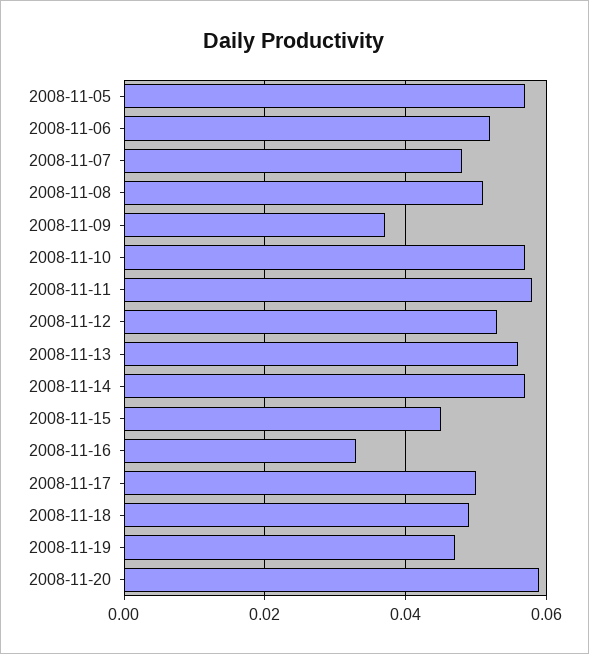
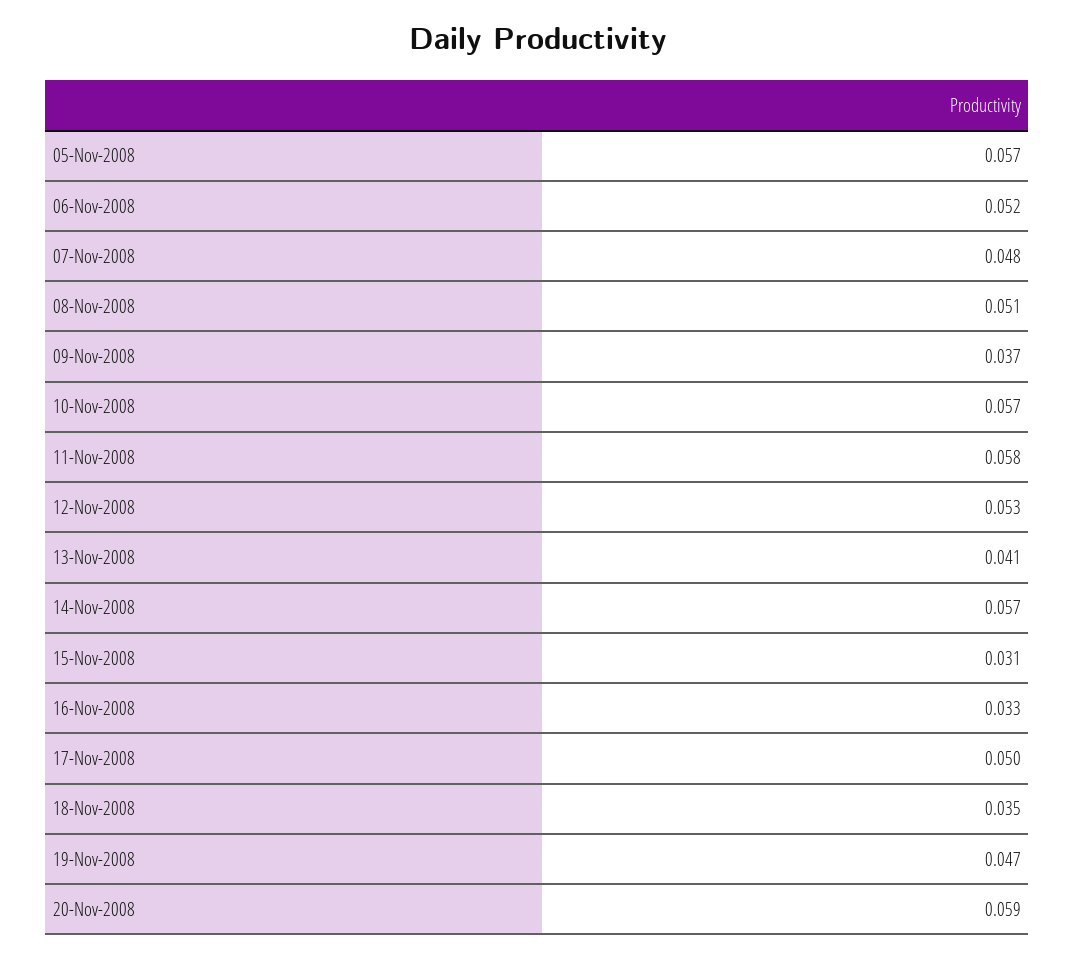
2008-11-13: 0.055 -> 0.041
2008-11-15: 0.045 -> 0.031
2008-11-18: 0.05 -> 0.035

